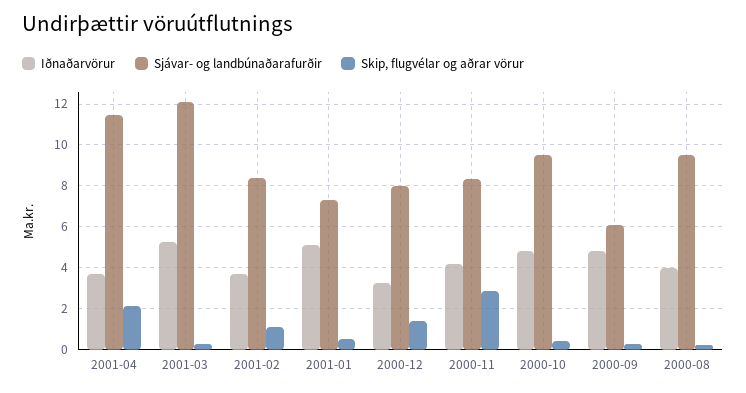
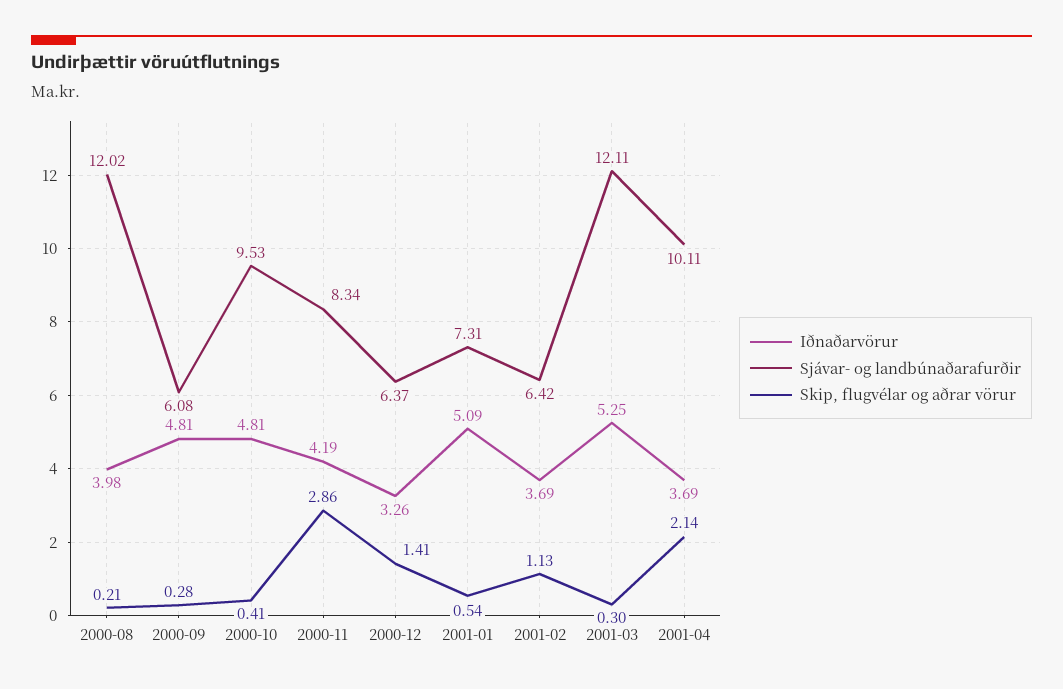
Sjávar- og landbúnaðarafurðir, 2001-04: 11.5 -> 10.11
Sjávar- og landbúnaðarafurðir, 2001-02: 8.5 -> 6.42
Sjávar- og landbúnaðarafurðir, 2000-12: 8 -> 6.37
Sjávar- og landbúnaðarafurðir, 2000-08: 9.5 -> 12.02

